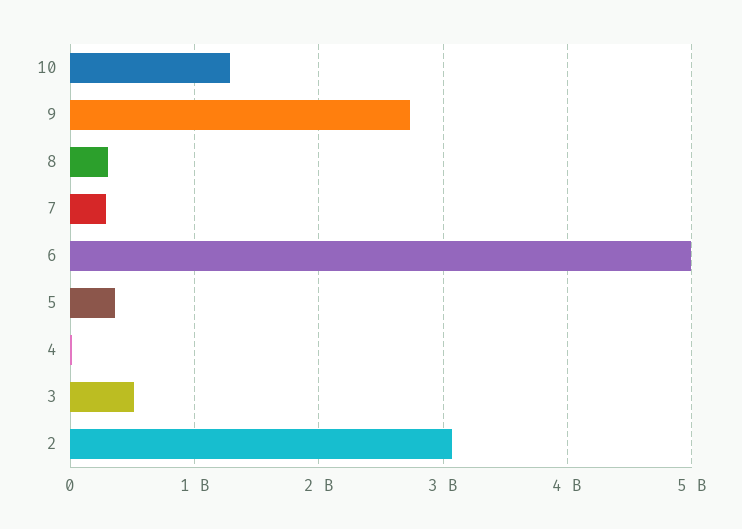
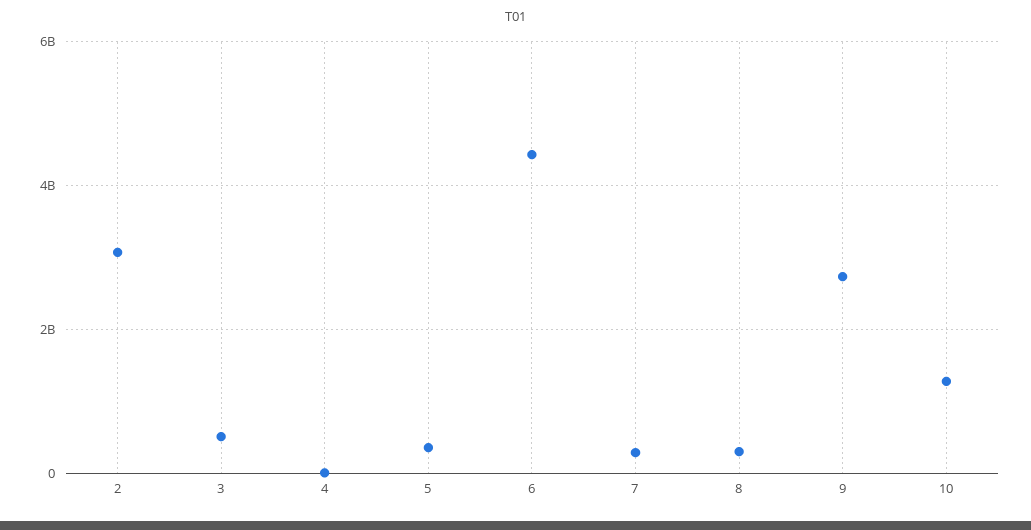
6: 5000000000 -> 4400000000

